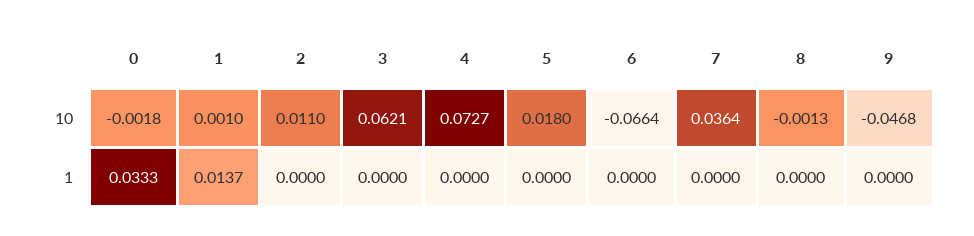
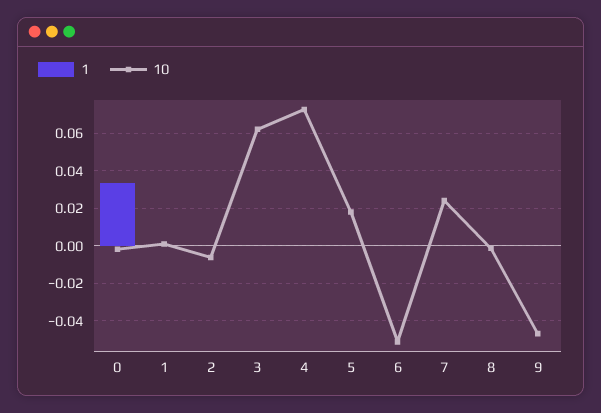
10, 2: 0.011 -> -0.005
10, 6: -0.0664 -> -0.05
10, 7: 0.0364 -> 0.025
1, 1: 0.0137 -> 0

